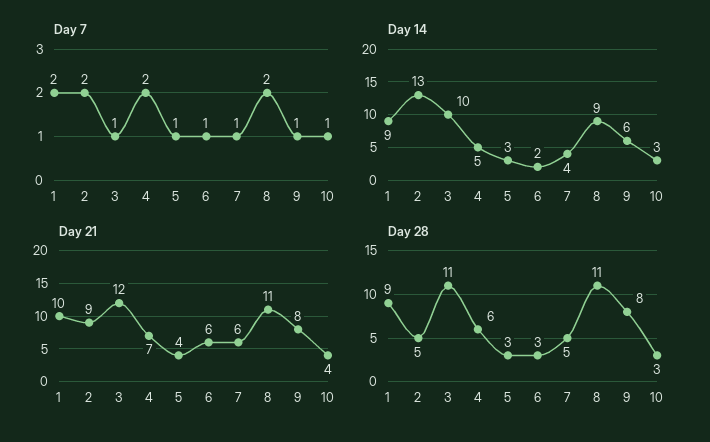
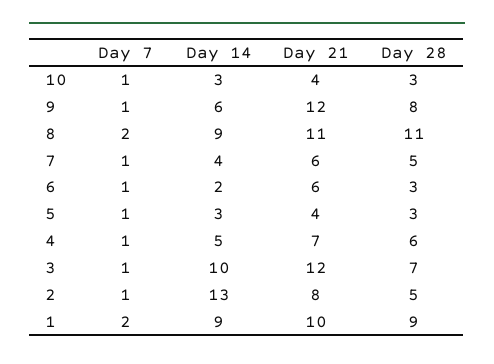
Day 7, 2: 2 -> 1
Day 7, 4: 2 -> 1
Day 21, 2: 9 -> 8
Day 21, 9: 8 -> 12
Day 28, 3: 11 -> 7

